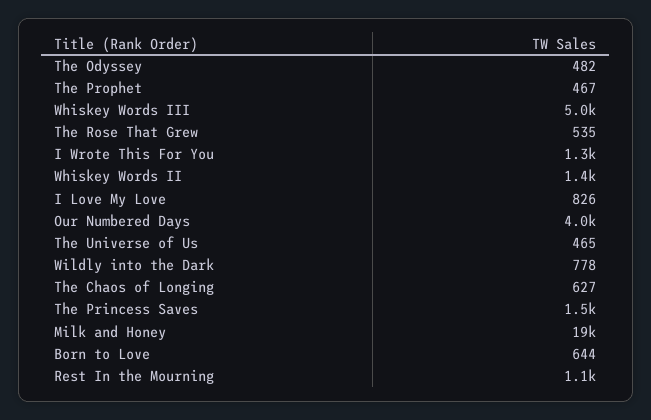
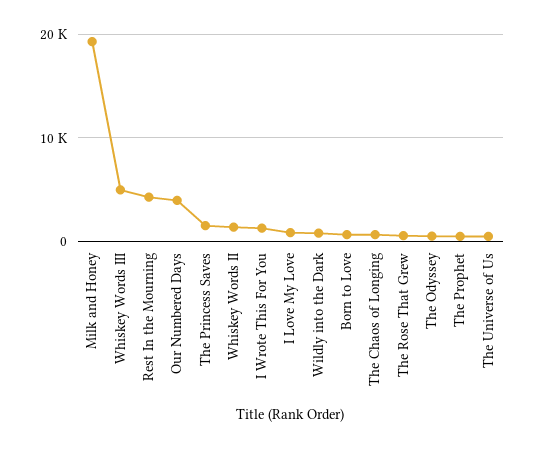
Rest In the Mourning: 1100 -> 4000

